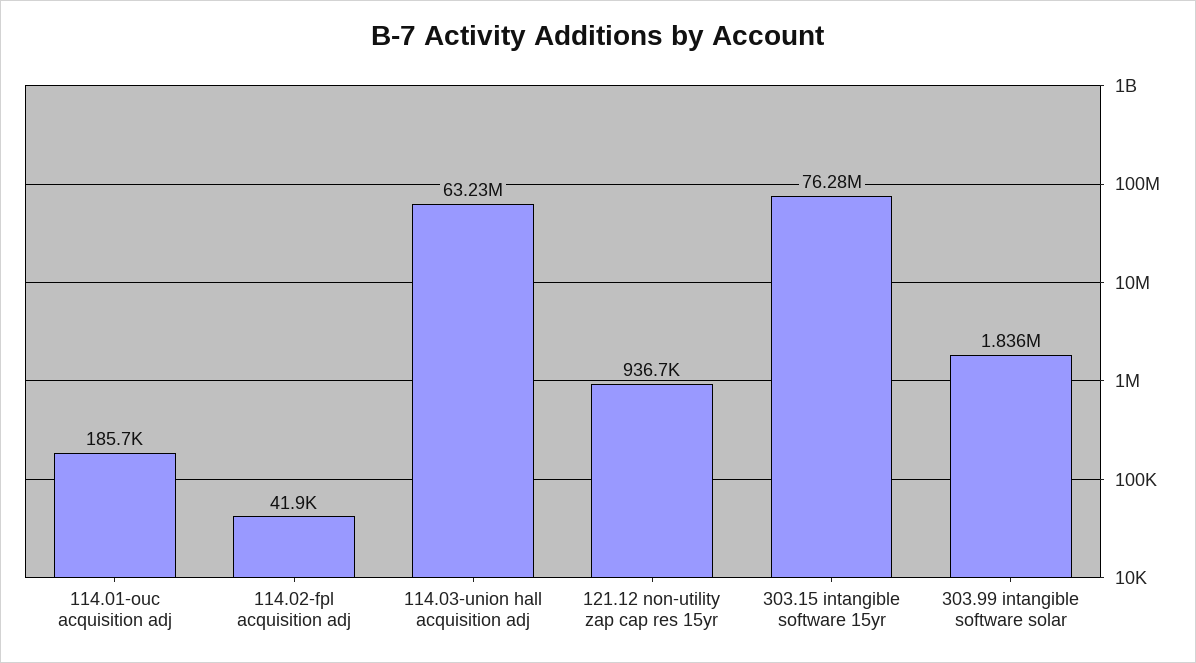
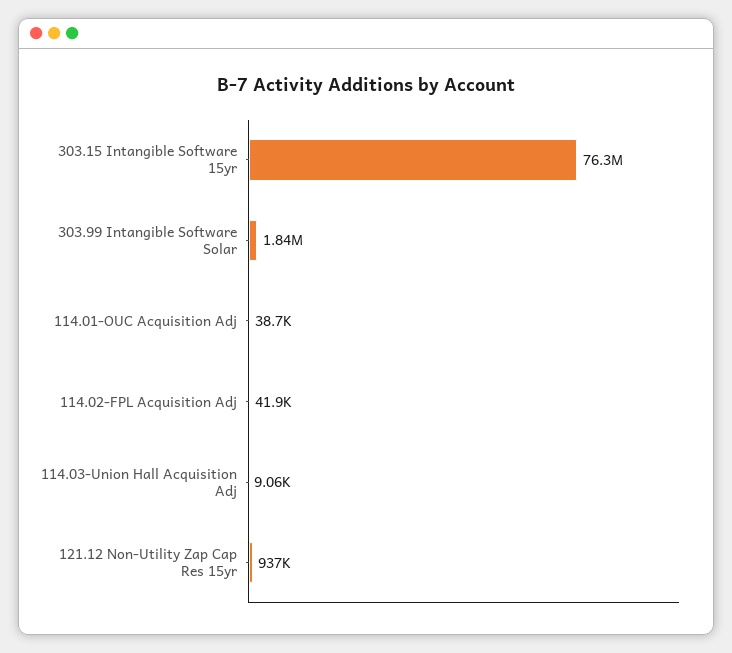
114.01-ouc acquisition adj: 185700 -> 38700
114.03-union hall acquisition adj: 63230000 -> 9060

